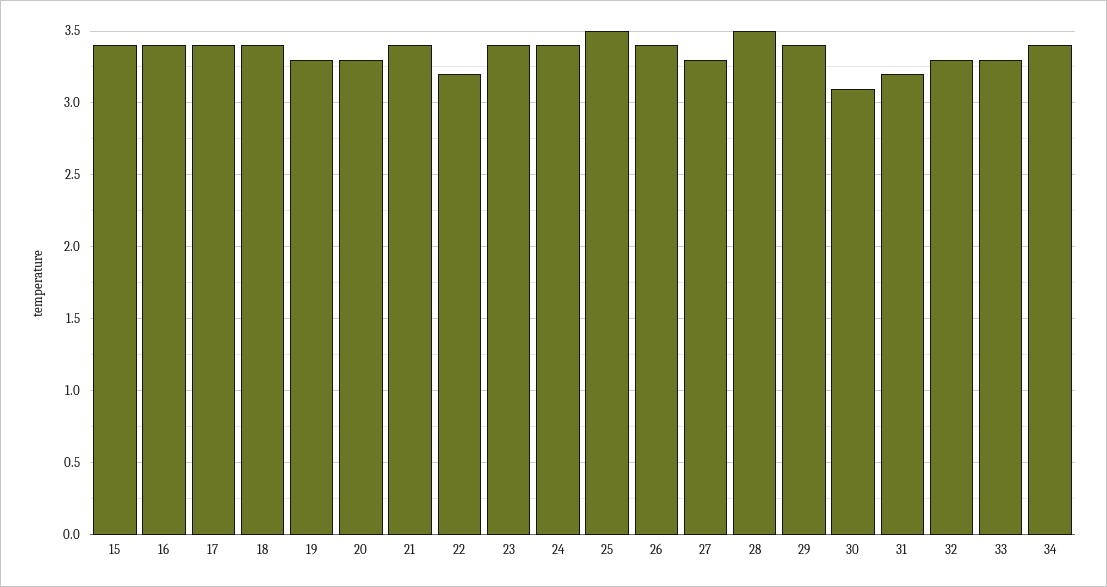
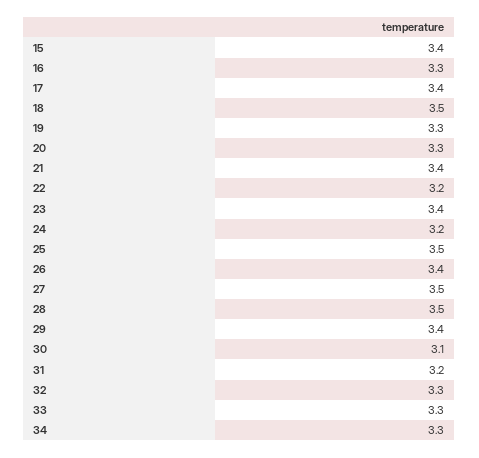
16: 3.4 -> 3.3
18: 3.4 -> 3.5
24: 3.4 -> 3.2
27: 3.3 -> 3.5
34: 3.4 -> 3.3

